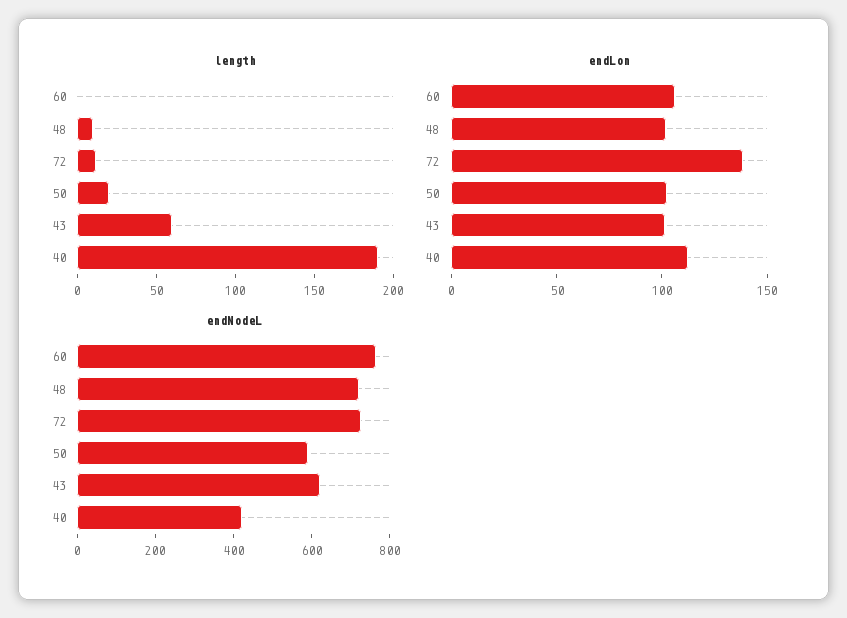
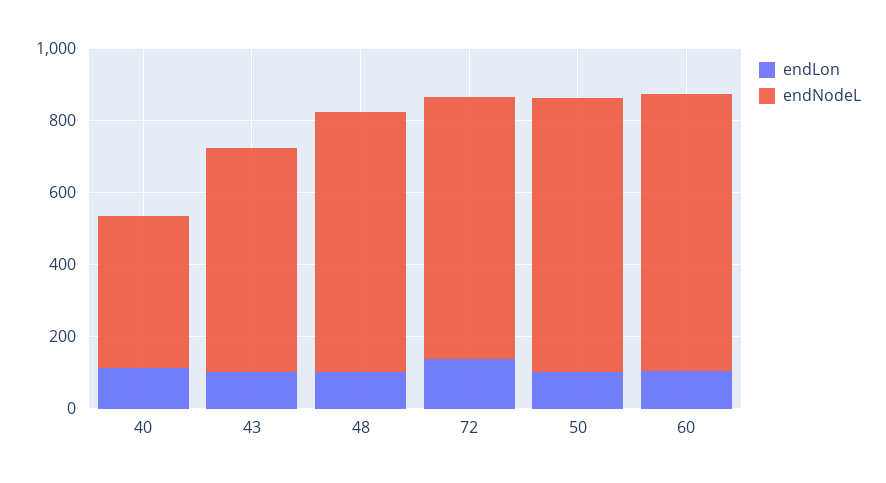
length, 60: 0 -> none
length, 48: 10 -> none
length, 72: 10 -> none
length, 50: 20 -> none
length, 43: 60 -> none
length, 40: 190 -> none
endNodeL, 50: 600 -> 750

